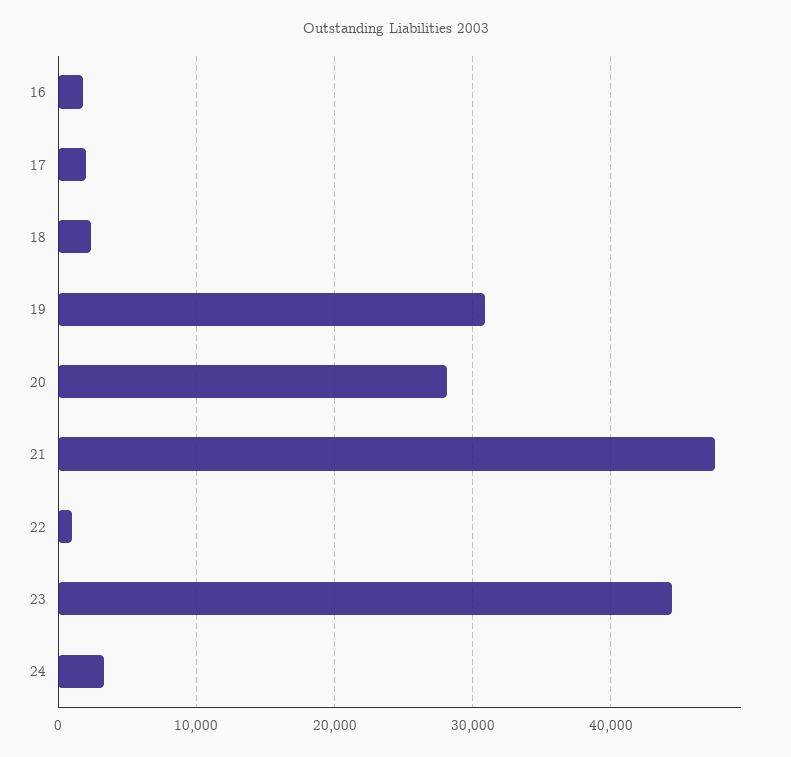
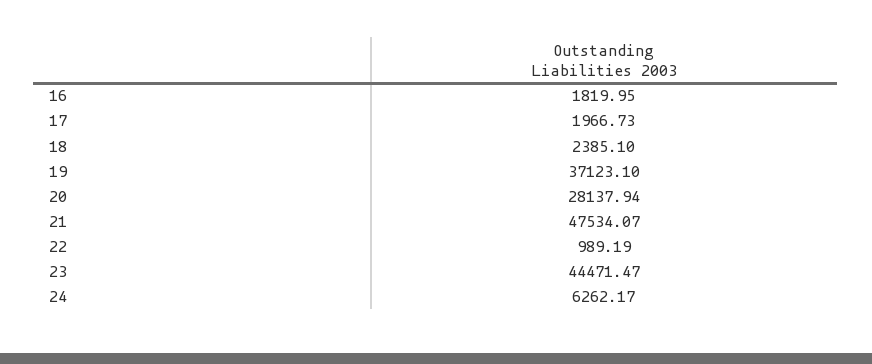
19: 31000 -> 37123.1
24: 3000 -> 6262.17

